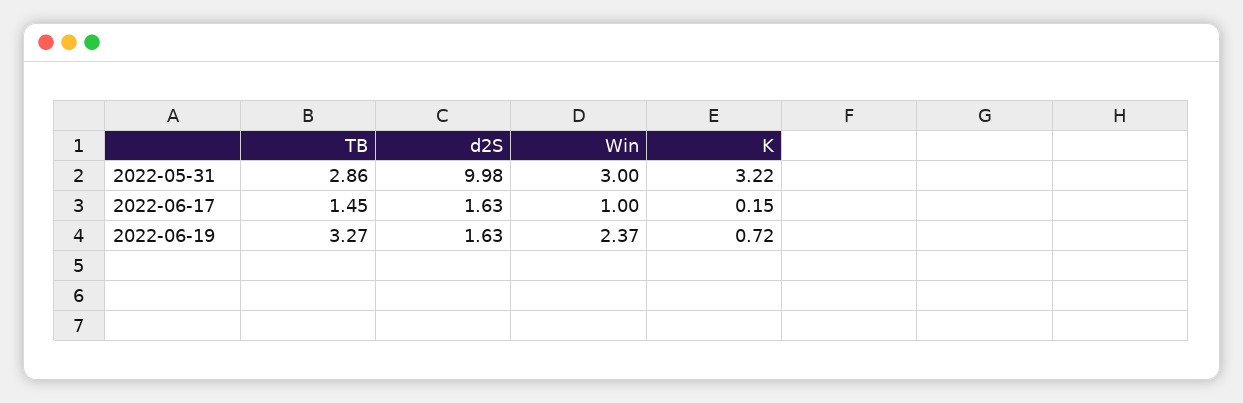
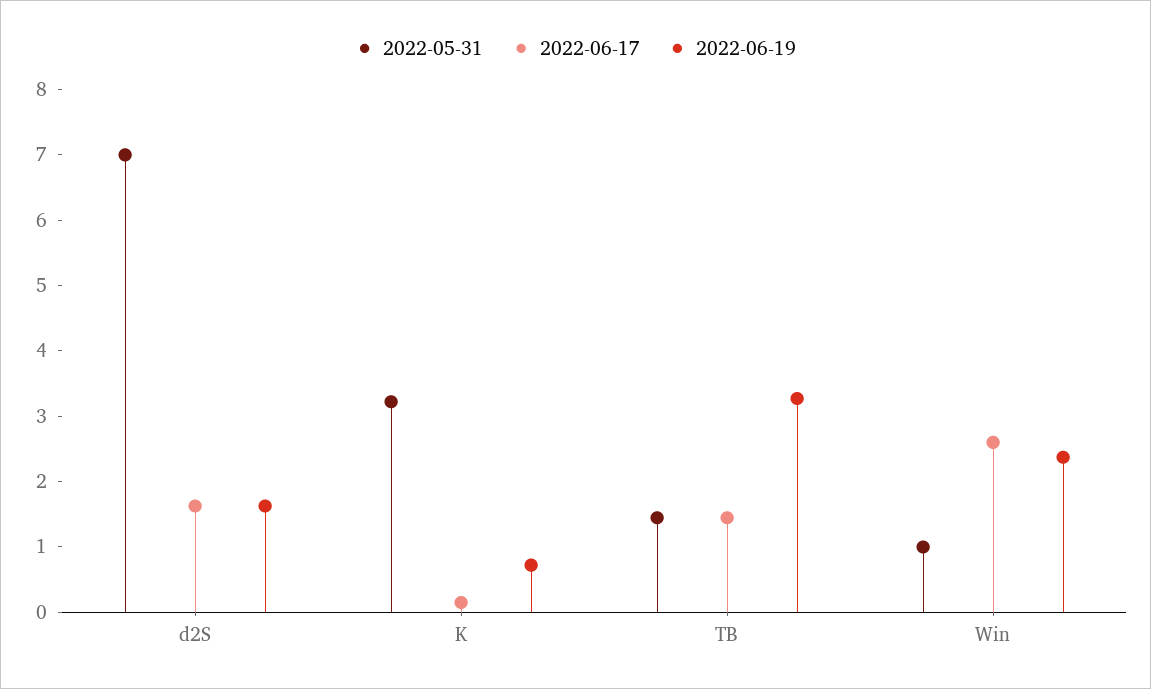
2022-05-31, TB: 2.86 -> 1.4
2022-05-31, d2S: 9.98 -> 7
2022-05-31, Win: 3 -> 1
2022-06-17, Win: 1 -> 2.6

